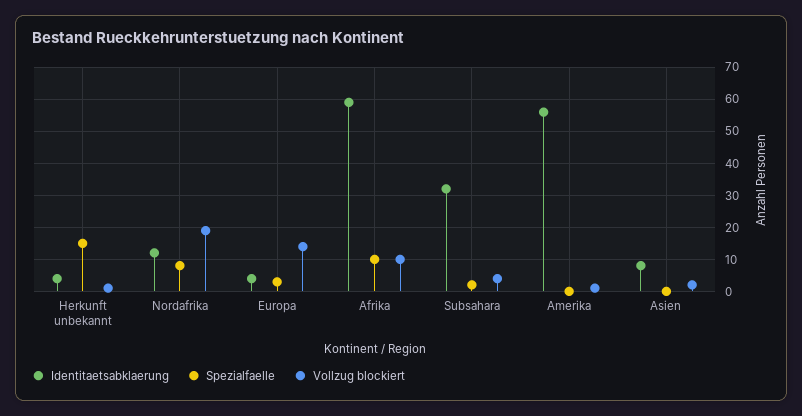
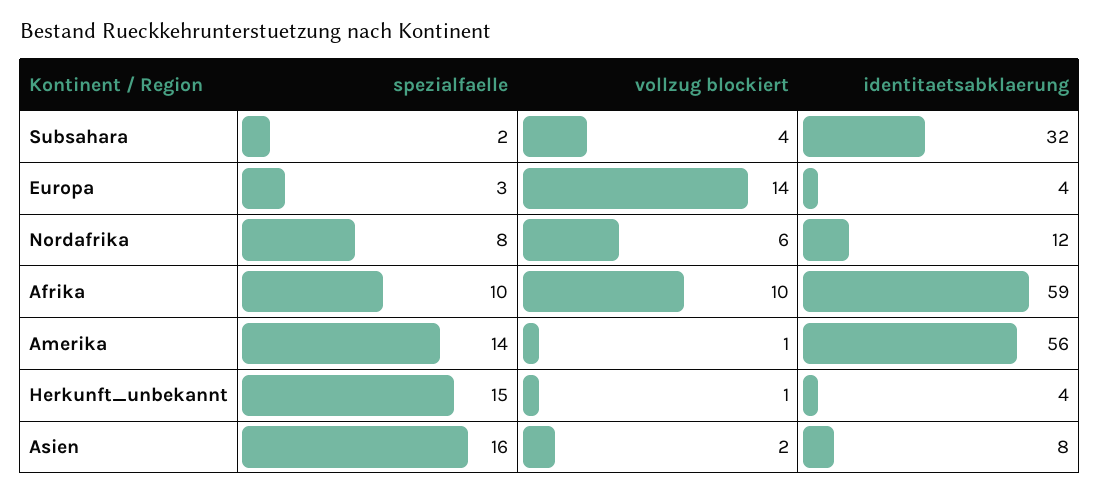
Vollzug blockiert, Nordafrika: 20 -> 6
Spezialfaelle, Amerika: 0 -> 14
Spezialfaelle, Asien: 0 -> 16

